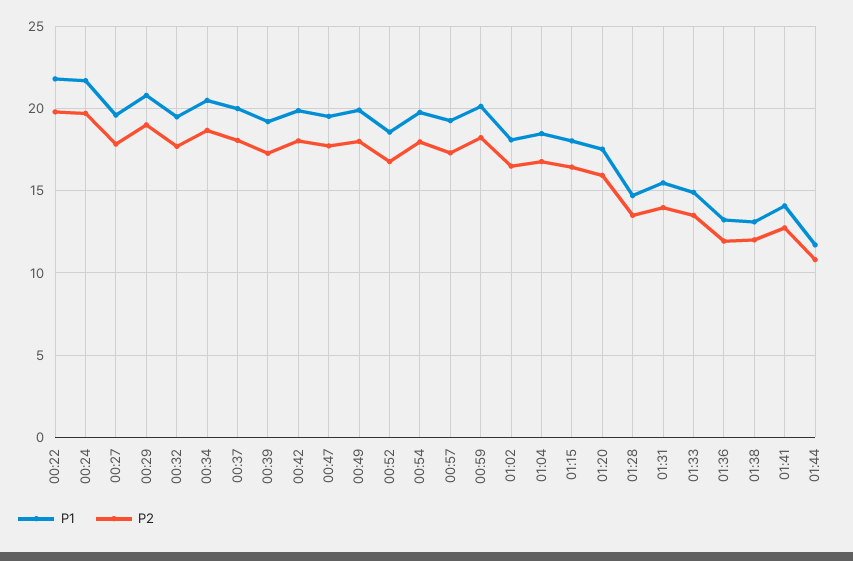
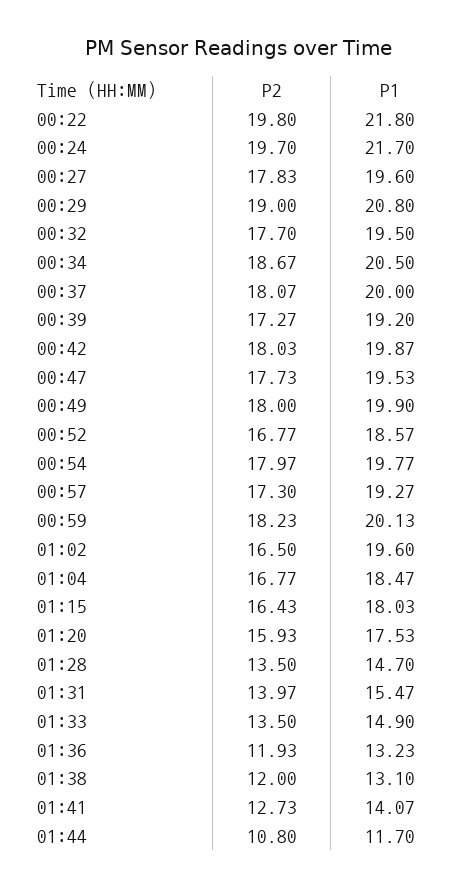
P1, 01:02: 18 -> 19.6

